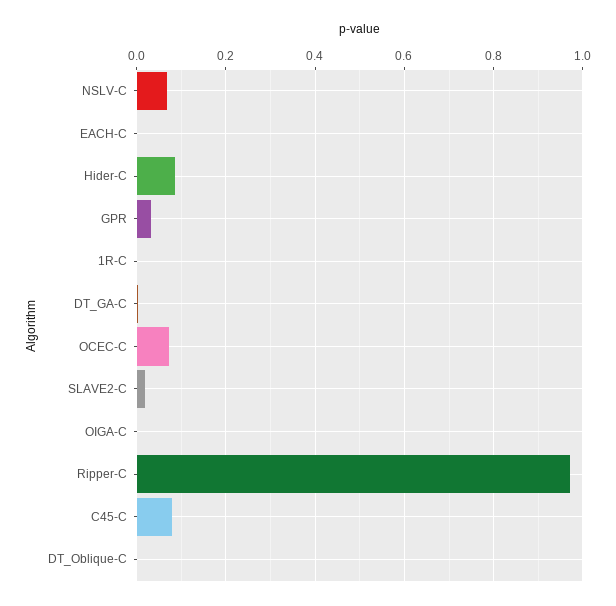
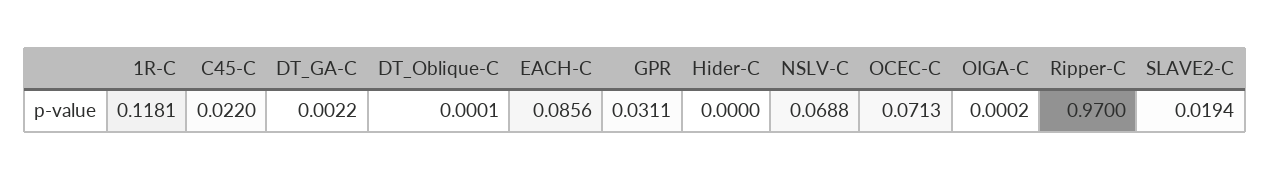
EACH-C: 0 -> 0.0856
Hider-C: 0.08 -> 0
1R-C: 0 -> 0.1181
C45-C: 0.08 -> 0.022

